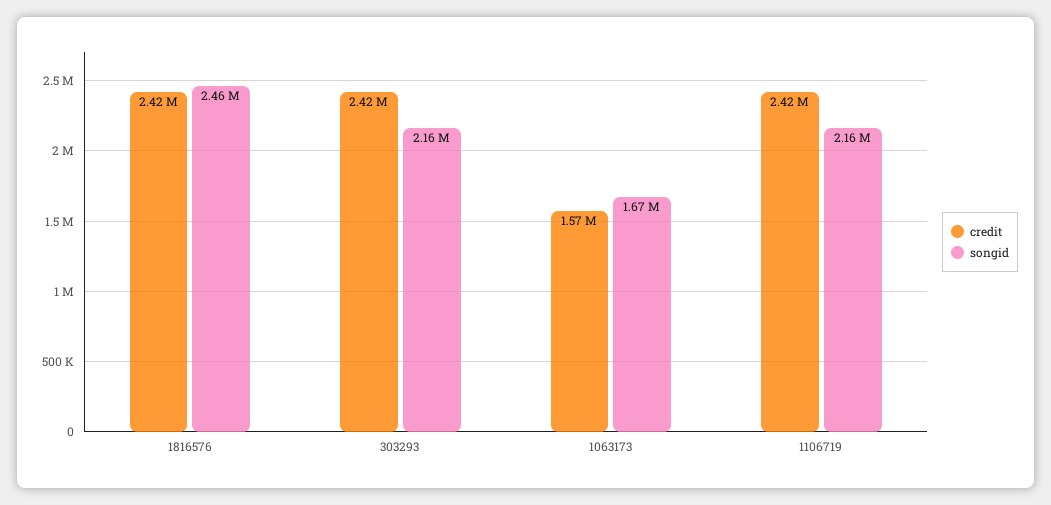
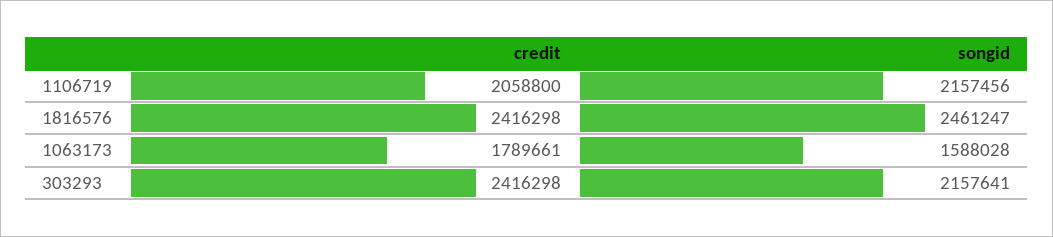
credit, 1063173: 1570000 -> 1789661
songid, 1063173: 1670000 -> 1588028
credit, 1106719: 2420000 -> 2058800

